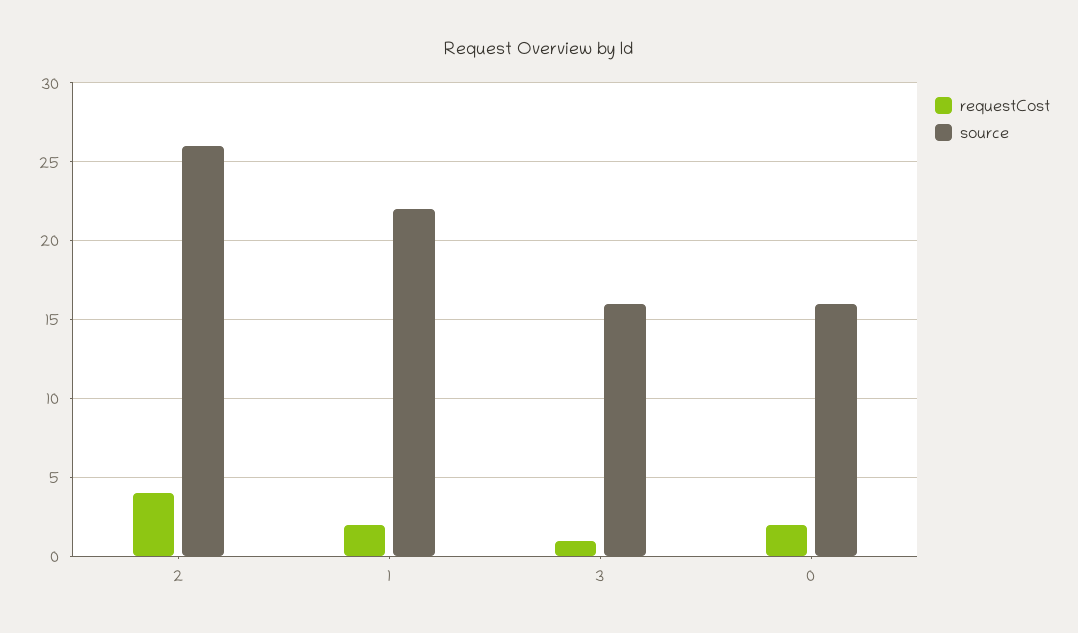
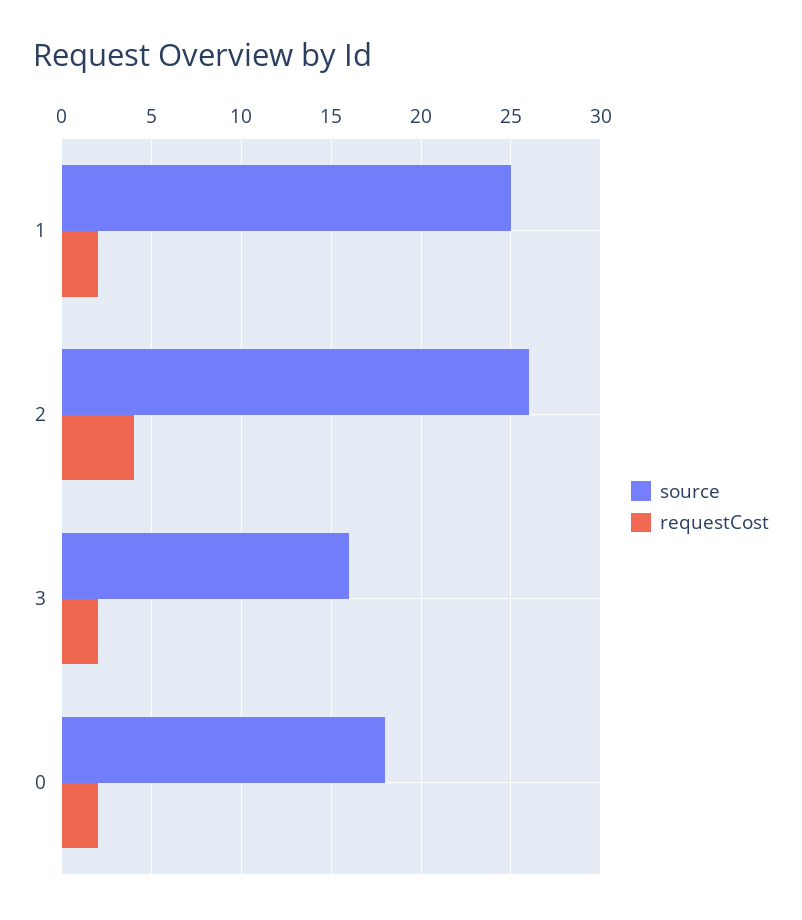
source, 1: 22 -> 25
requestCost, 3: 1 -> 2
source, 0: 16 -> 18

